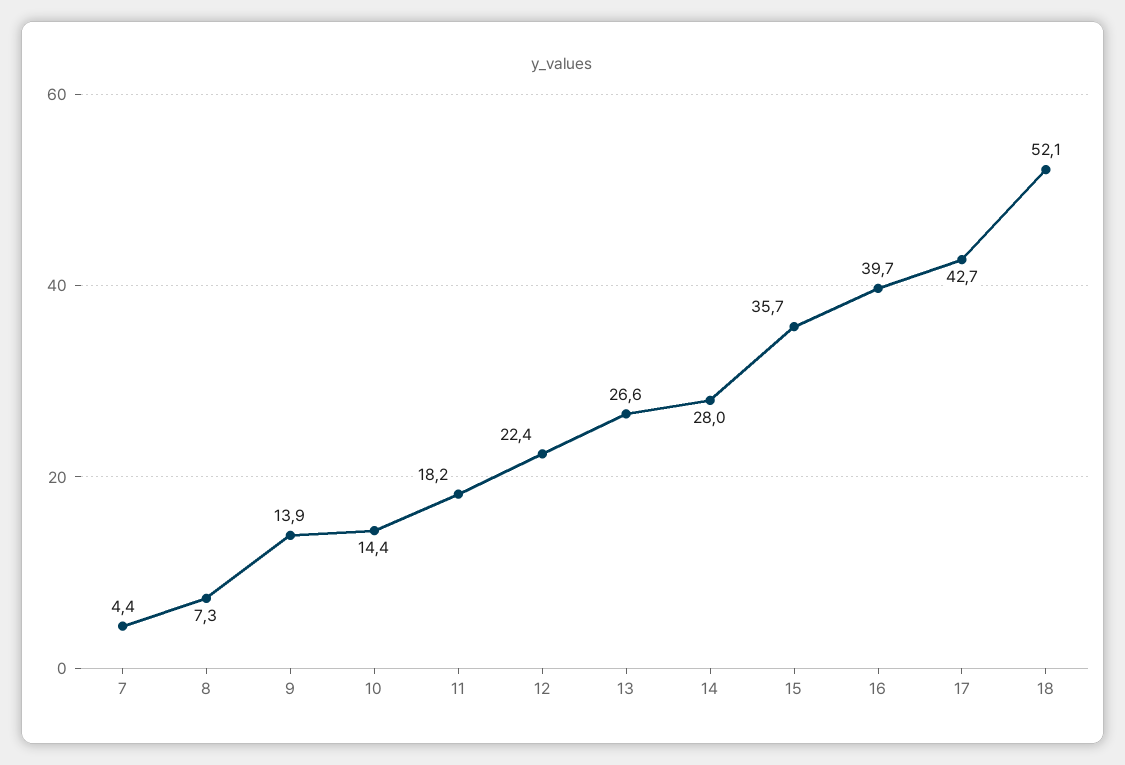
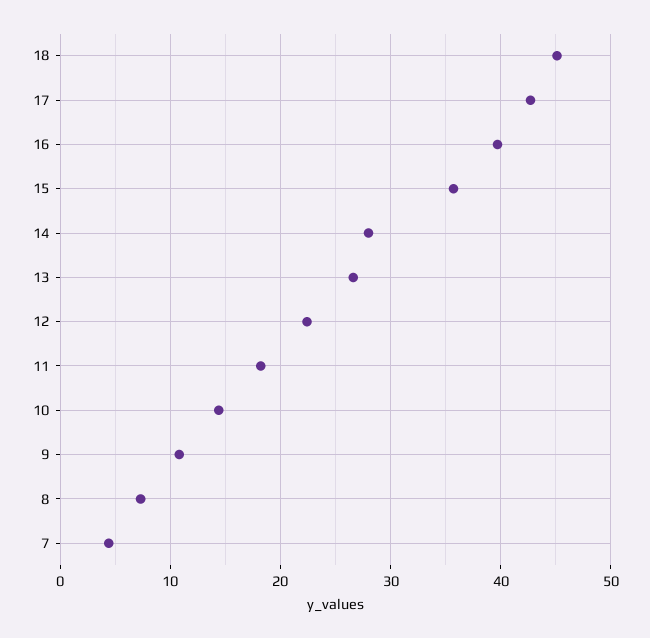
9: 13.9 -> 11
18: 52.1 -> 45

